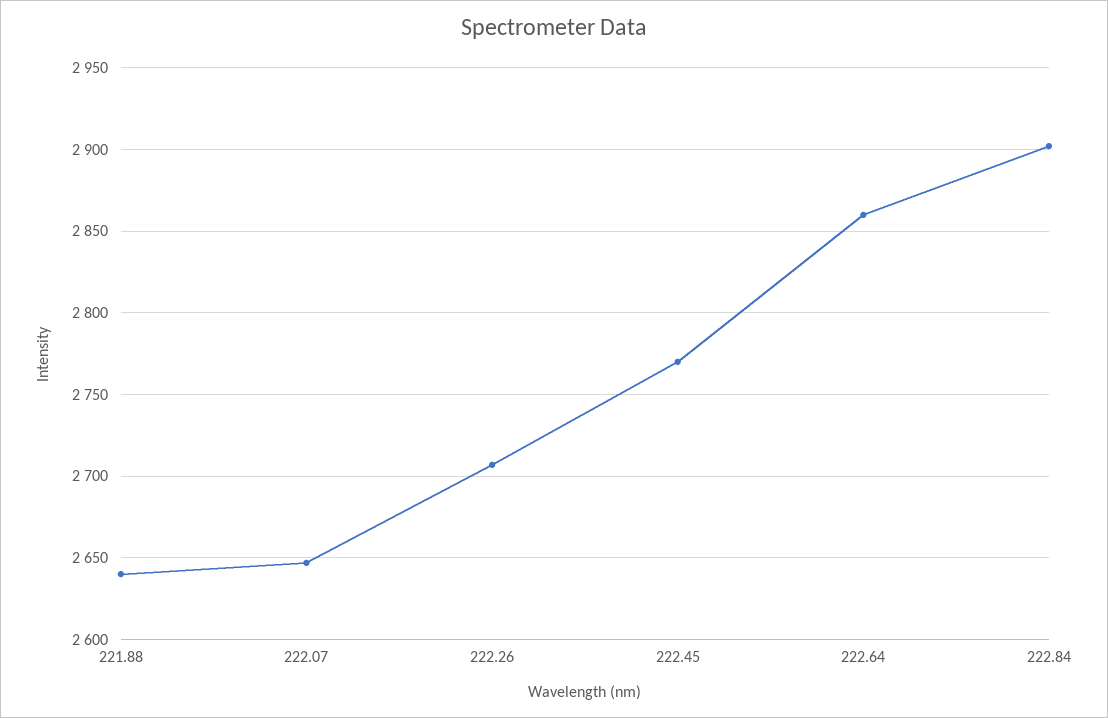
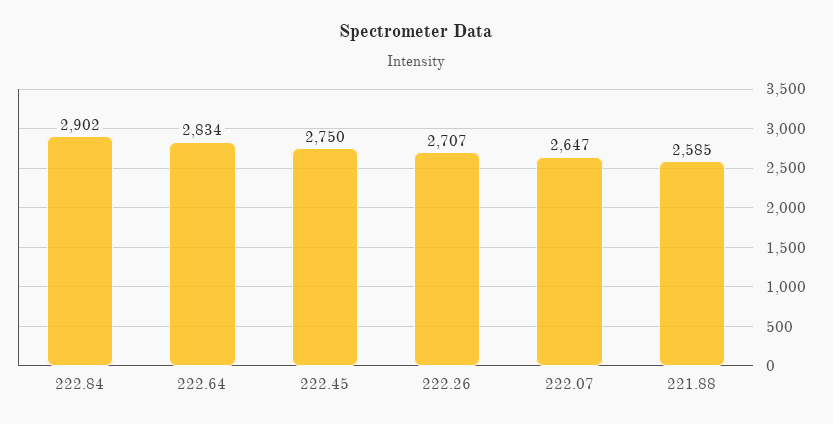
221.88: 2640 -> 2585
222.45: 2770 -> 2750
222.64: 2860 -> 2834

